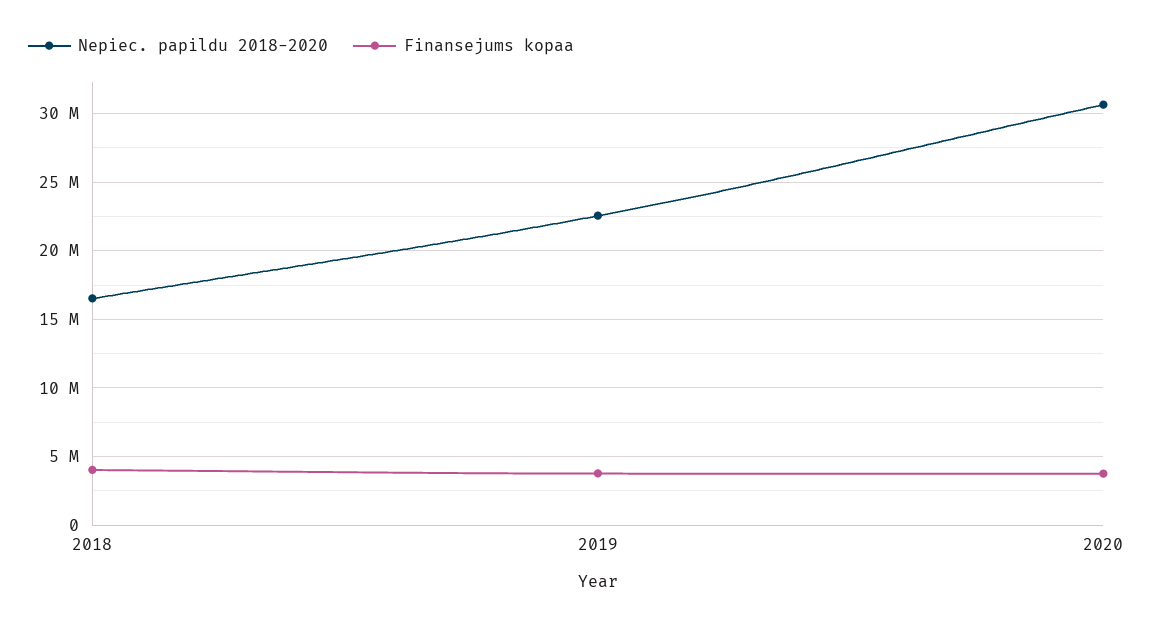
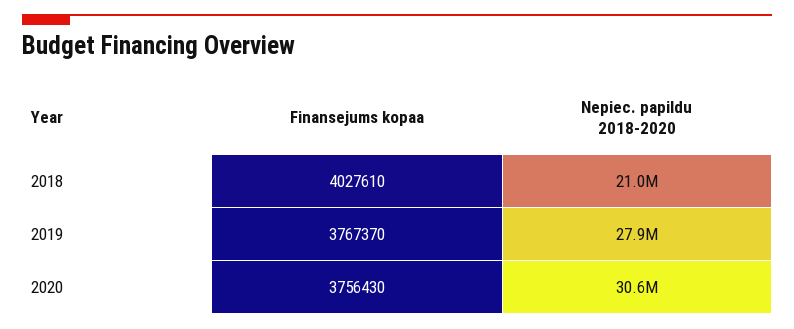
Nepiec. papildu 2018-2020, 2018: 16500000 -> 21000000
Nepiec. papildu 2018-2020, 2019: 22500000 -> 27900000

